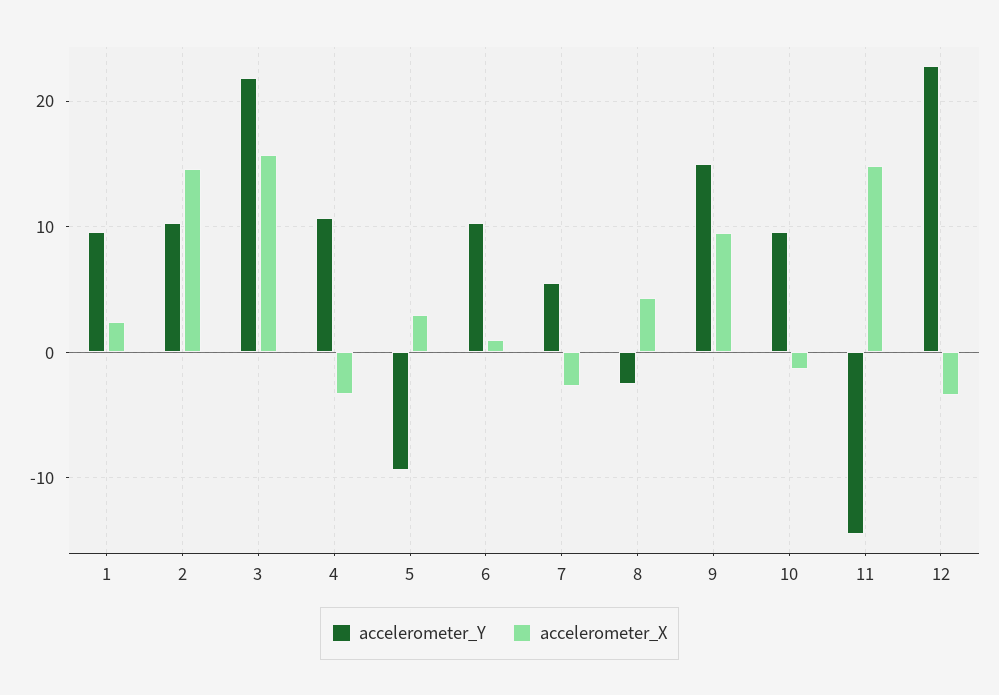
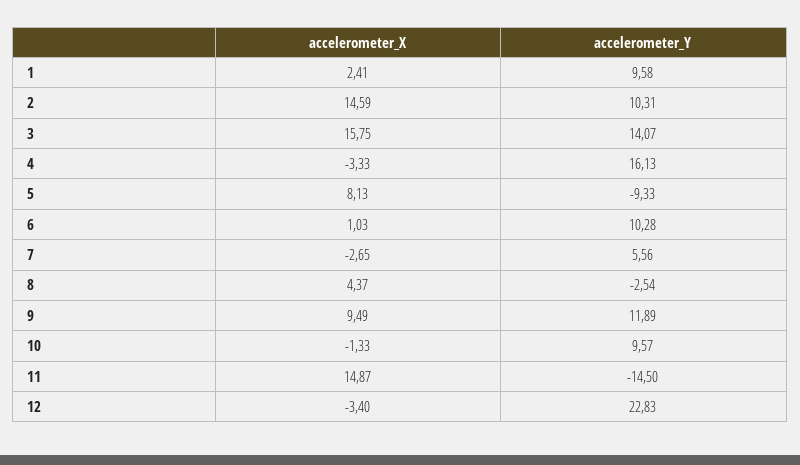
accelerometer_Y, 3: 22 -> 14.07
accelerometer_Y, 4: 11 -> 16.13
accelerometer_X, 5: 3 -> 8.13
accelerometer_Y, 9: 15 -> 11.89

